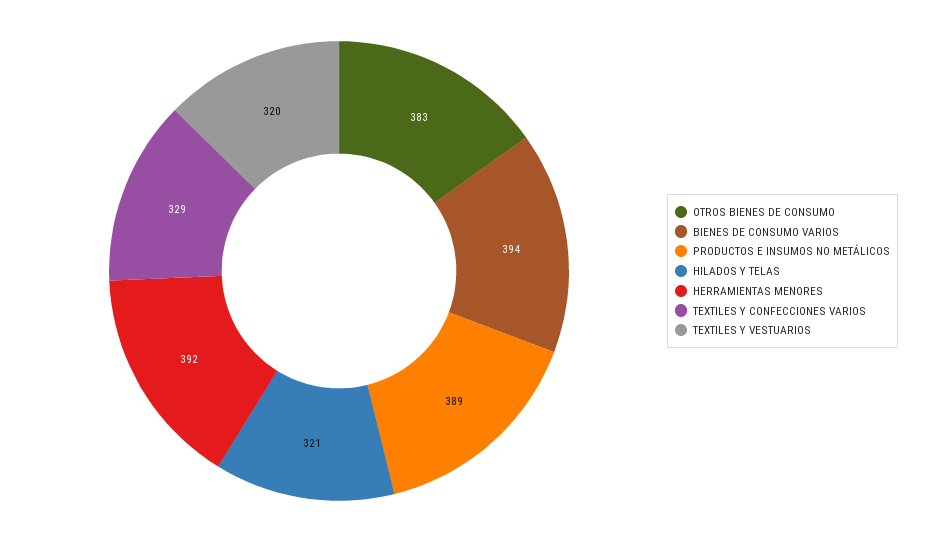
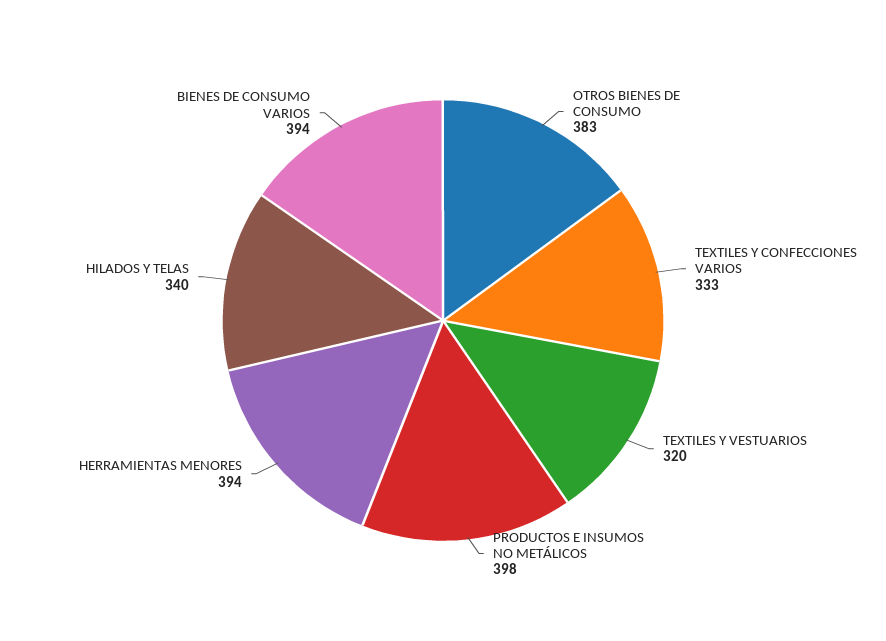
PRODUCTOS E INSUMOS NO METÁLICOS: 389 -> 398
HILADOS Y TELAS: 321 -> 340
HERRAMIENTAS MENORES: 392 -> 394
TEXTILES Y CONFECCIONES VARIOS: 329 -> 333

